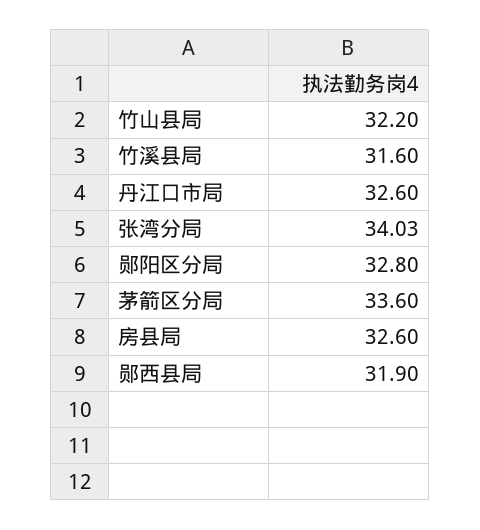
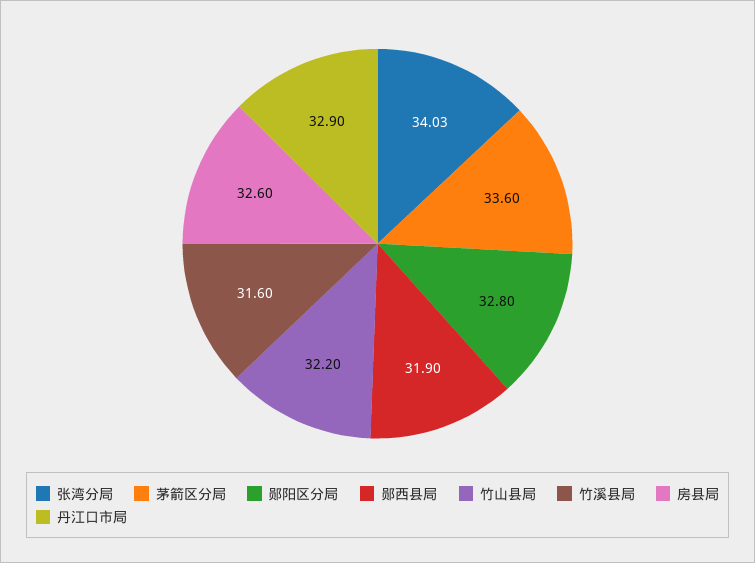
丹江口市局: 32.6 -> 32.9

